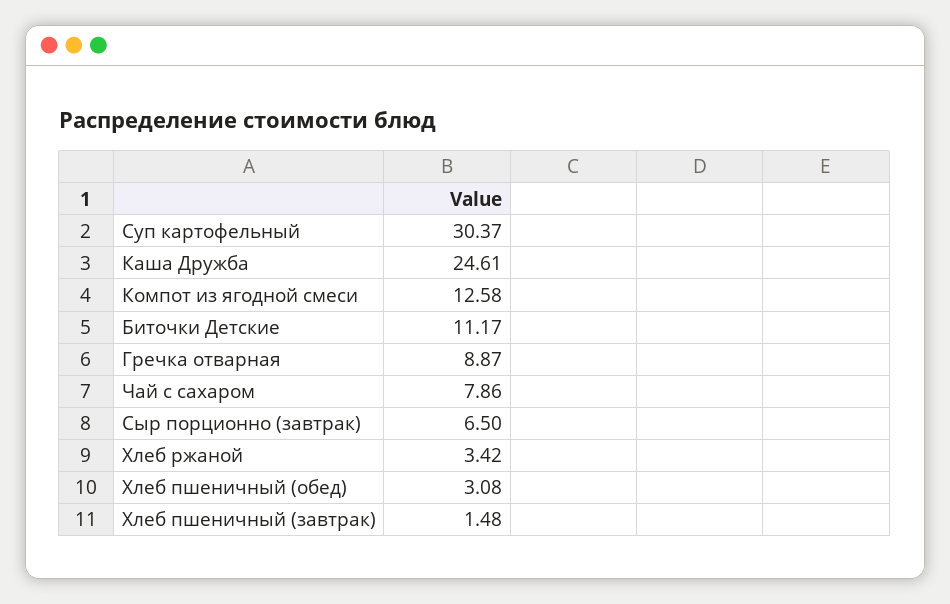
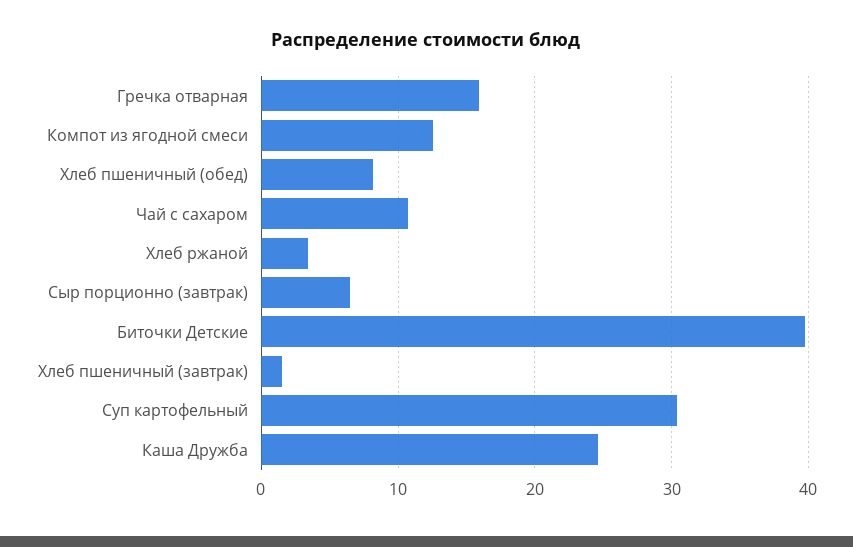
Биточки Детские: 11.17 -> 40
Гречка отварная: 8.87 -> 16
Чай с сахаром: 7.86 -> 11
Хлеб пшеничный (обед): 3.08 -> 8

